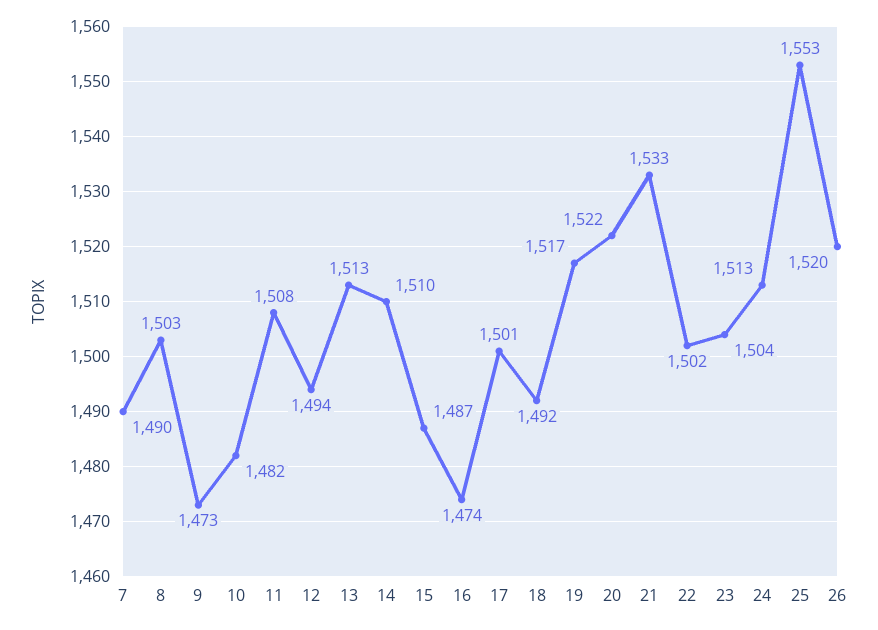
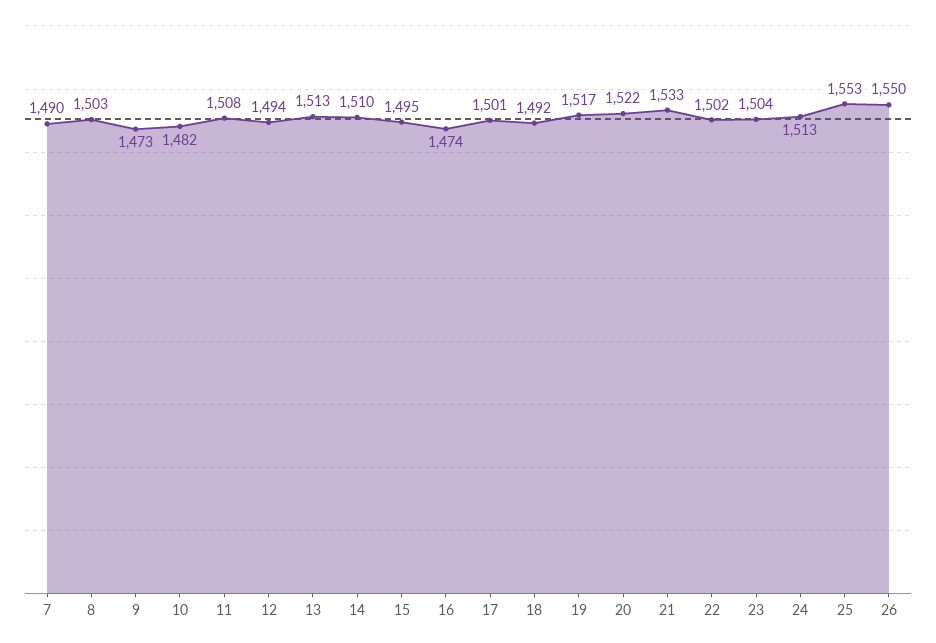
15: 1487 -> 1495
26: 1520 -> 1550

